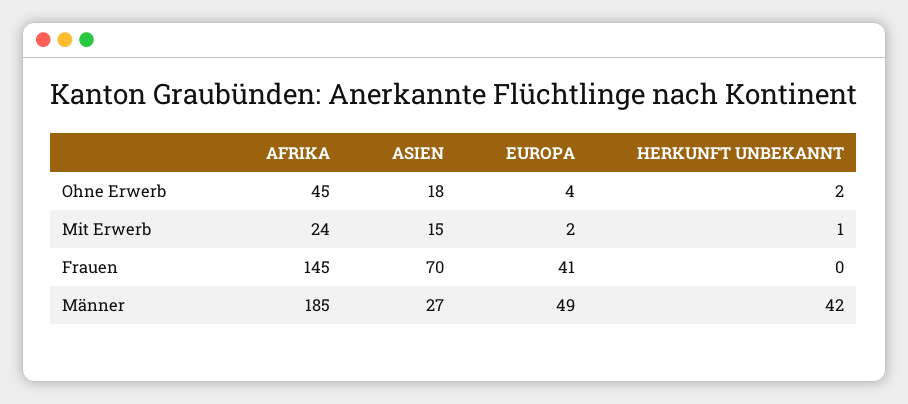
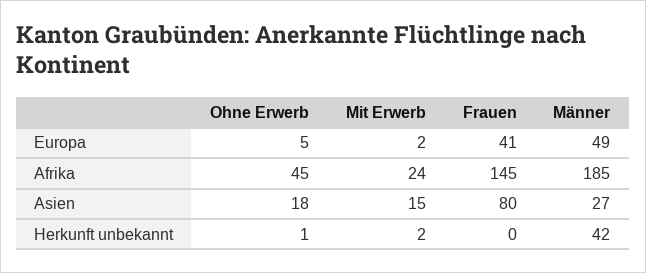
EUROPA, Ohne Erwerb: 4 -> 5
HERKUNFT UNBEKANNT, Ohne Erwerb: 2 -> 1
HERKUNFT UNBEKANNT, Mit Erwerb: 1 -> 2
ASIEN, Frauen: 70 -> 80

